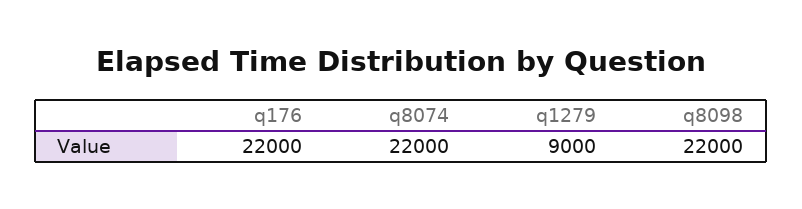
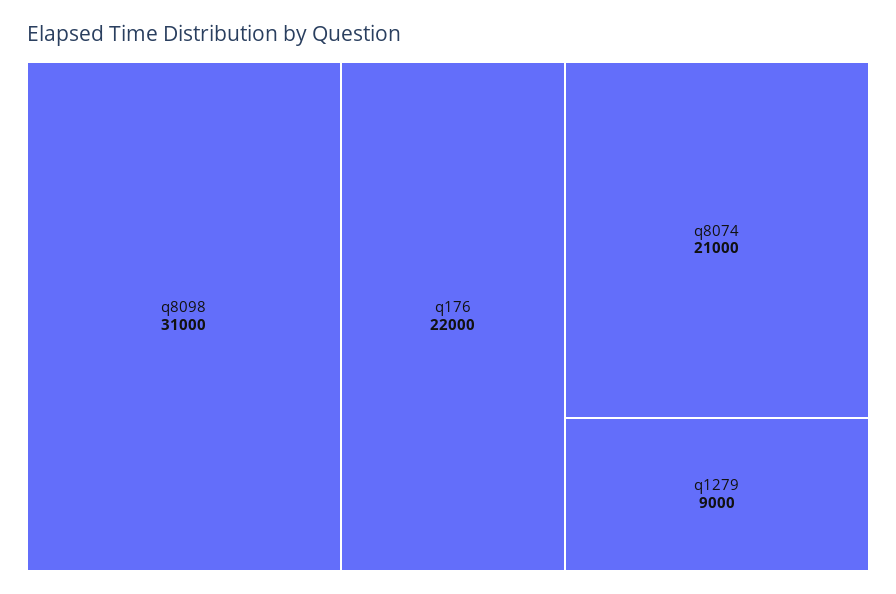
q8074: 22000 -> 21000
q8098: 22000 -> 31000

